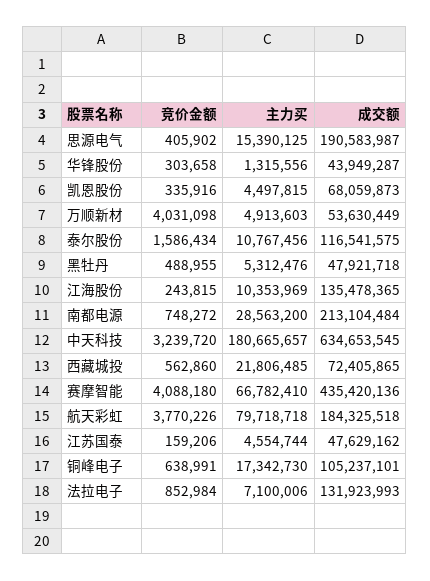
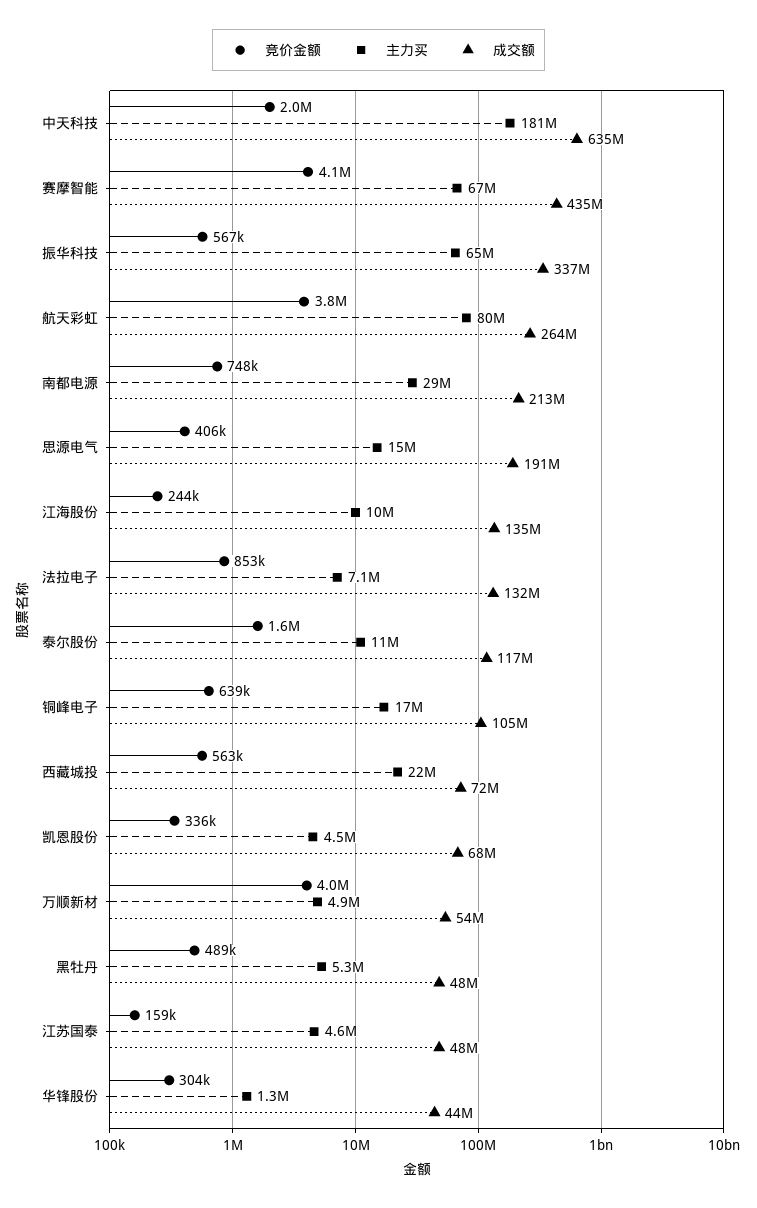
竞价金额, 中天科技: 3239720 -> 2000000
成交额, 航天彩虹: 184325518 -> 264000000
竞价金额, 振华科技: none -> 567000
主力买, 振华科技: none -> 65000000
成交额, 振华科技: none -> 337000000

